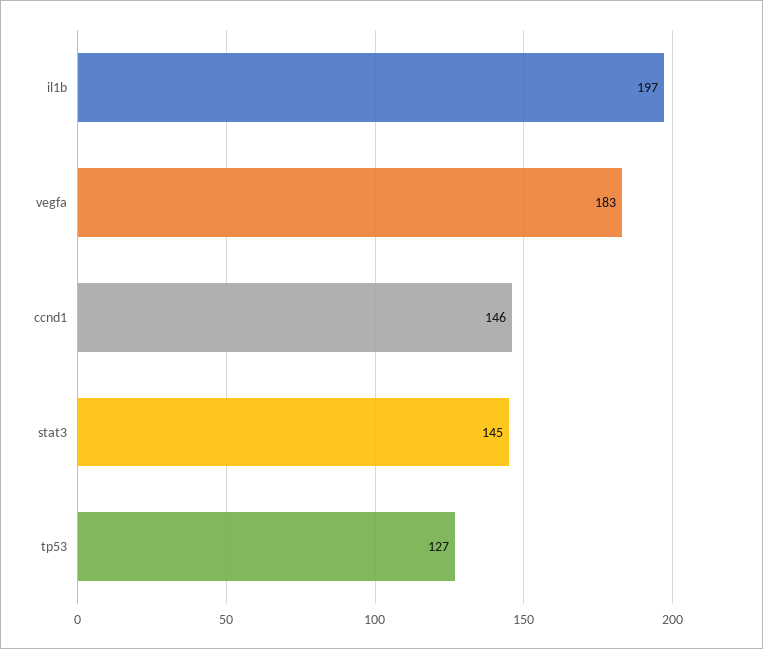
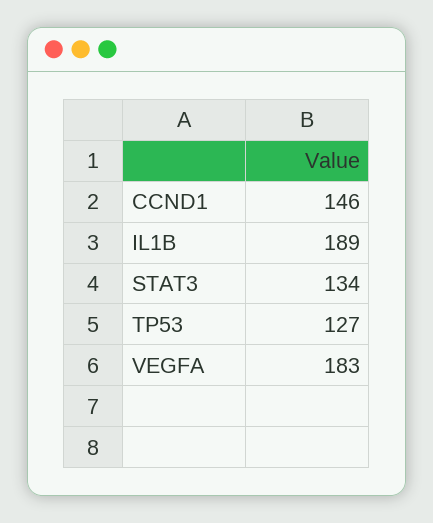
il1b: 197 -> 189
stat3: 145 -> 134

